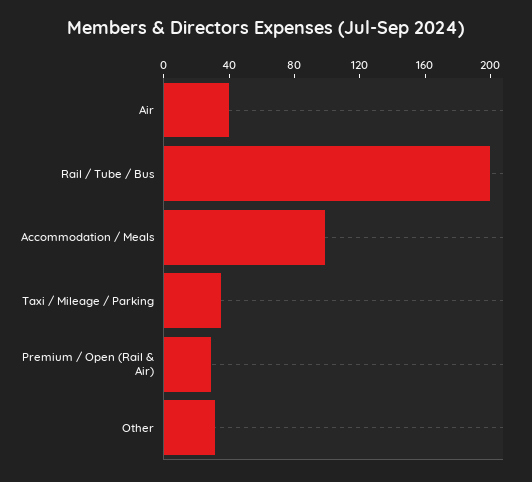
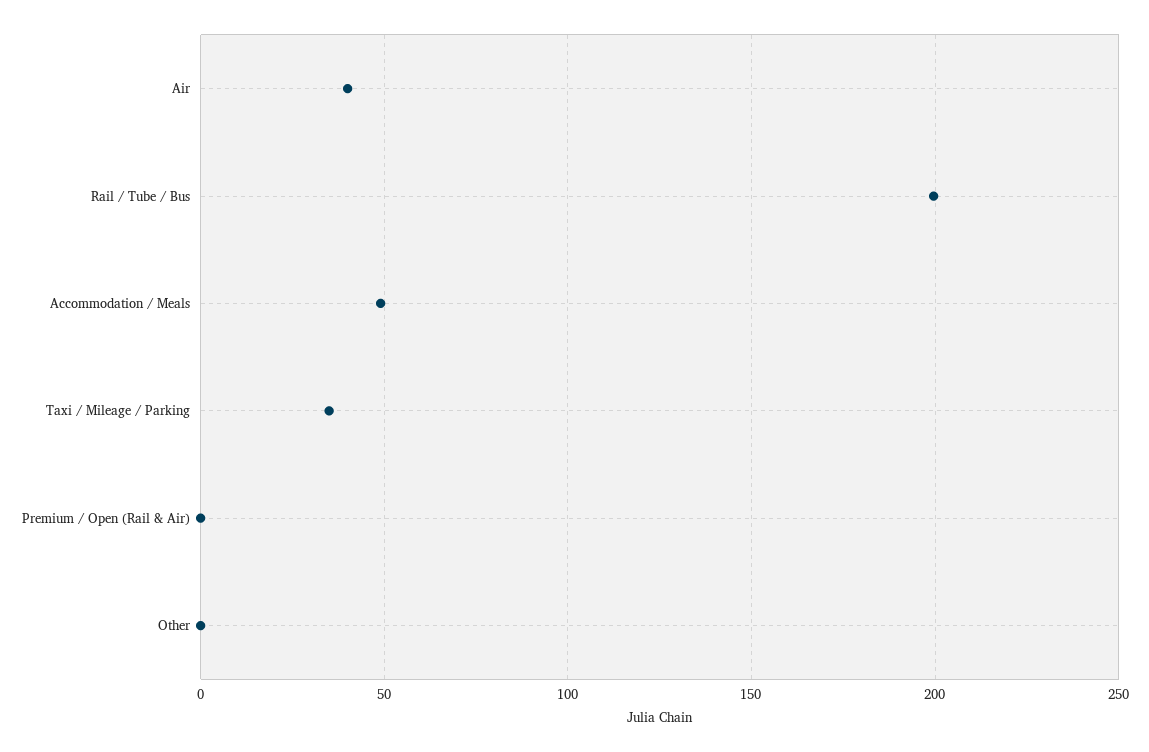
Accommodation / Meals: 100 -> 50
Premium / Open (Rail & Air): 30 -> 0
Other: 30 -> 0

